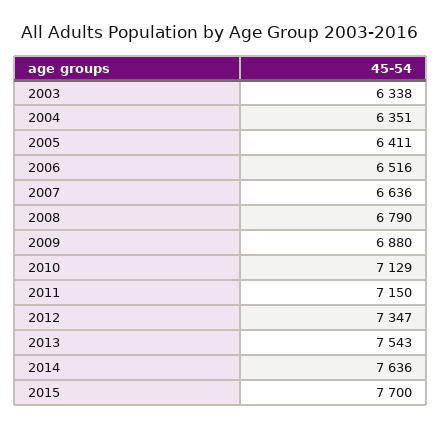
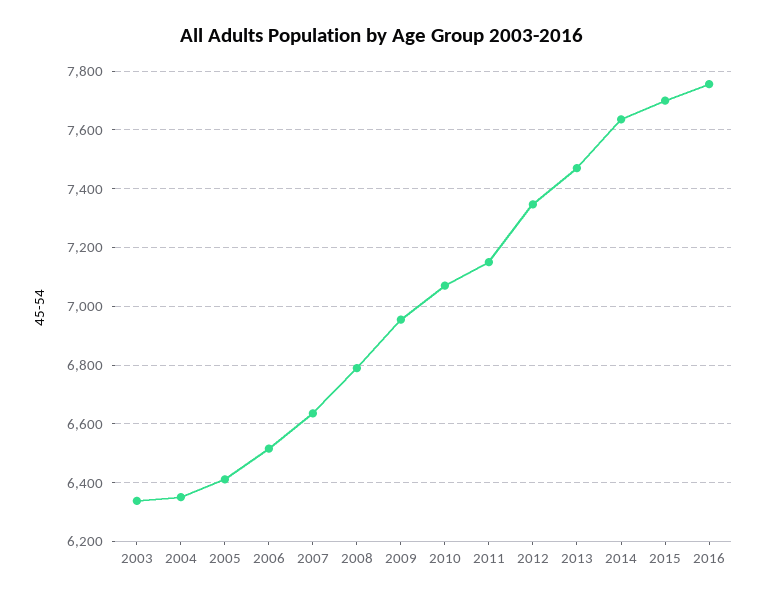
2009: 6880 -> 6950
2010: 7129 -> 7075
2013: 7543 -> 7475
2016: none -> 7750

